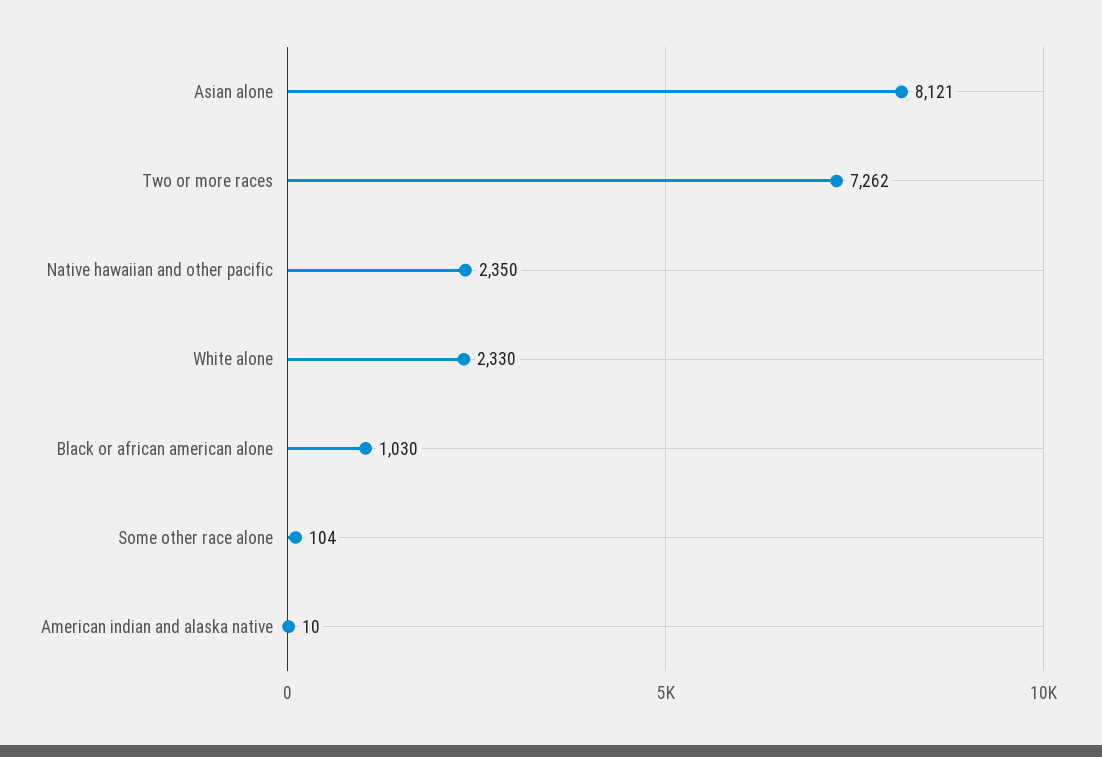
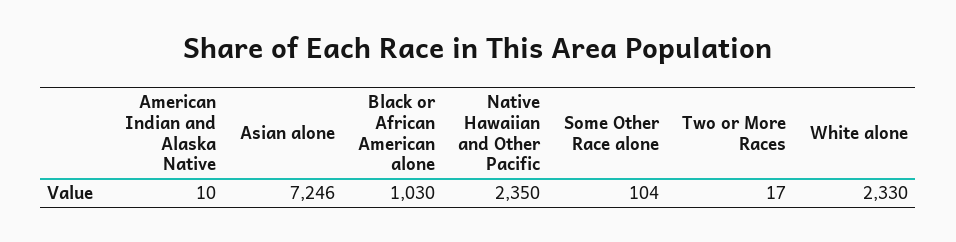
Asian alone: 8121 -> 7246
Two or more races: 7262 -> 17

